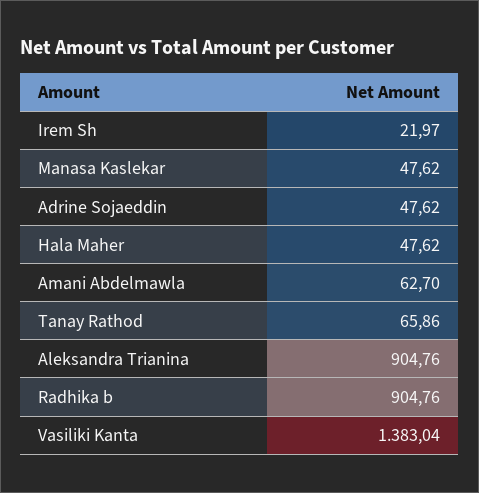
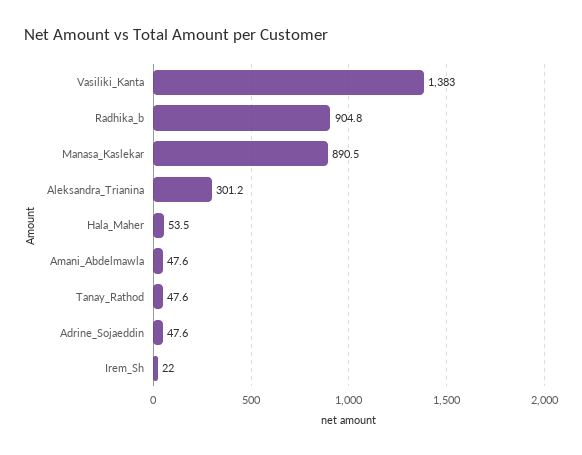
Manasa Kaslekar: 47.62 -> 890.5
Hala Maher: 47.62 -> 53.5
Amani Abdelmawla: 62.7 -> 47.6
Tanay Rathod: 65.86 -> 47.6
Aleksandra Trianina: 904.76 -> 301.2

